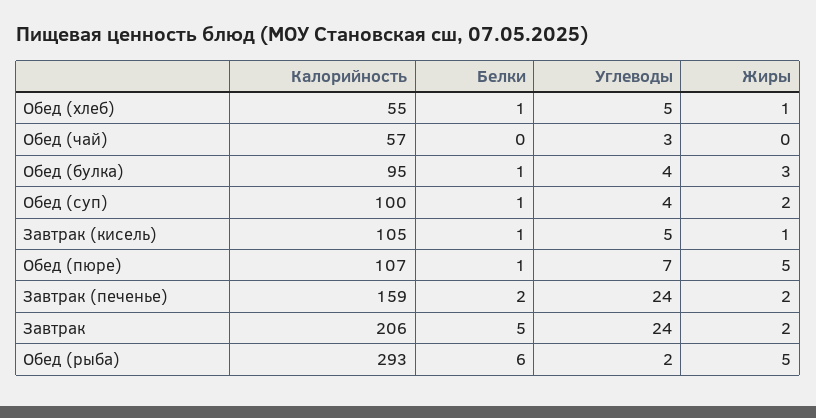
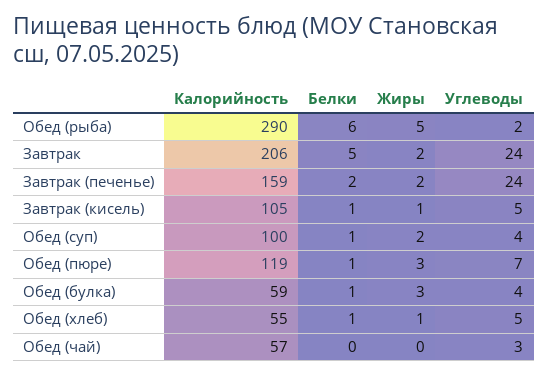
Калорийность, Обед (булка): 95 -> 59
Калорийность, Обед (пюре): 107 -> 119
Жиры, Обед (пюре): 5 -> 3
Калорийность, Обед (рыба): 293 -> 290

